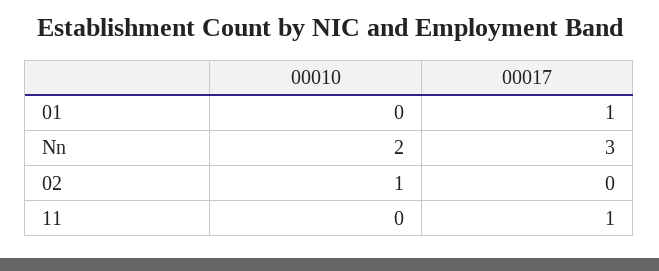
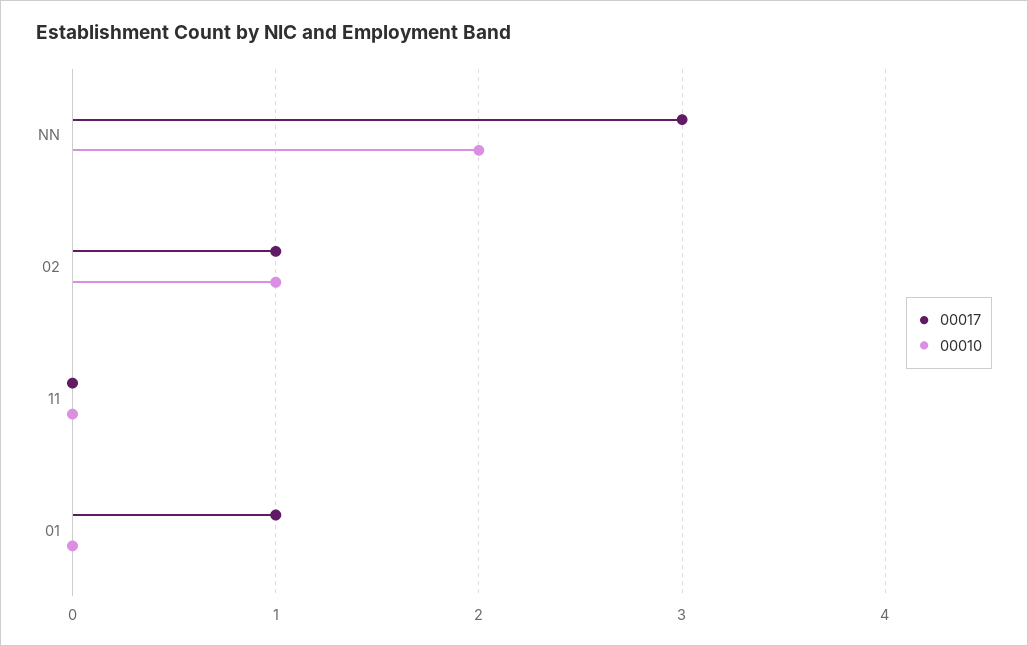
00017, 02: 0 -> 1
00017, 11: 1 -> 0

